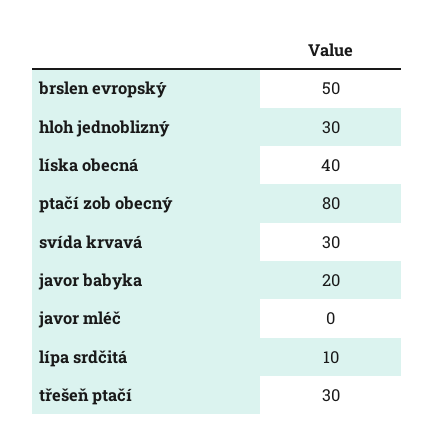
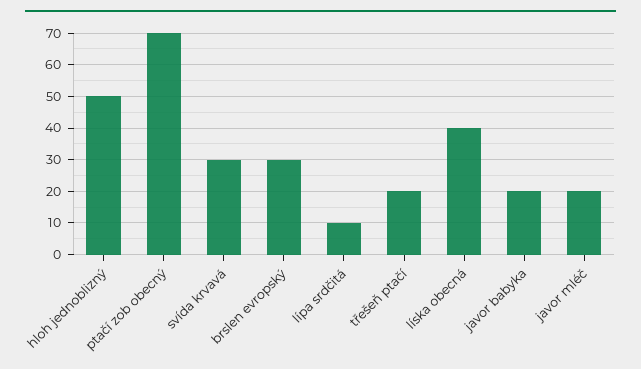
brslen evropský: 50 -> 30
hloh jednoblizný: 30 -> 50
ptačí zob obecný: 80 -> 70
javor mléč: 0 -> 20
třešeň ptačí: 30 -> 20

